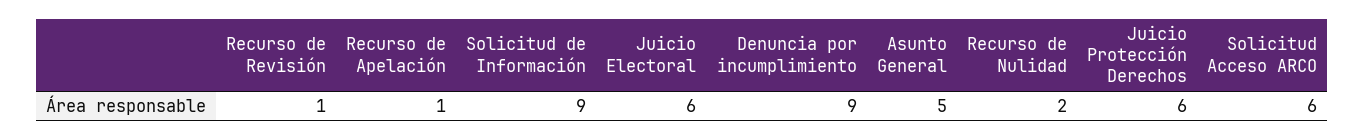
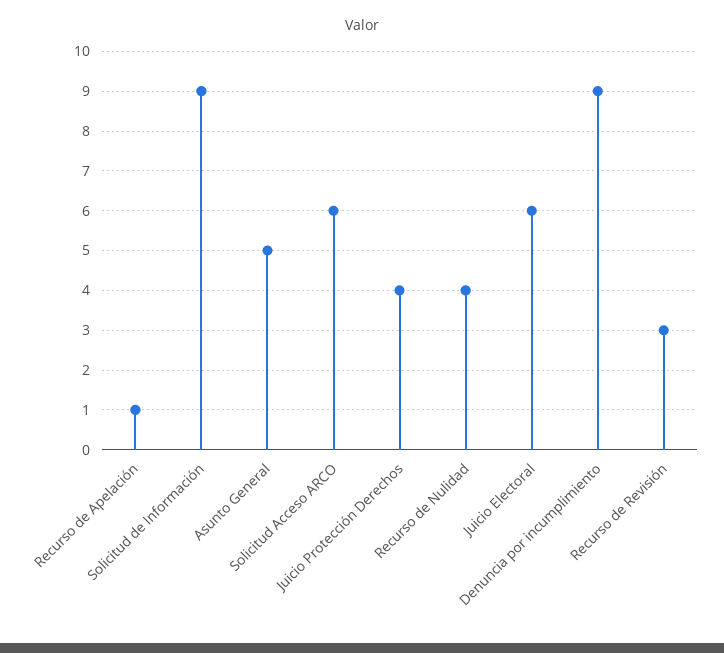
Recurso de Revisión: 1 -> 3
Recurso de Nulidad: 2 -> 4
Juicio Protección Derechos: 6 -> 4

